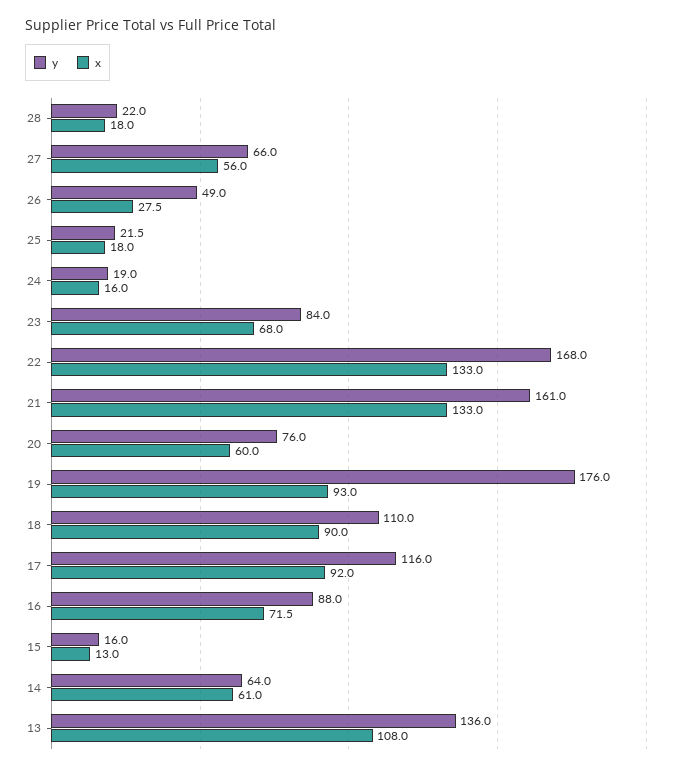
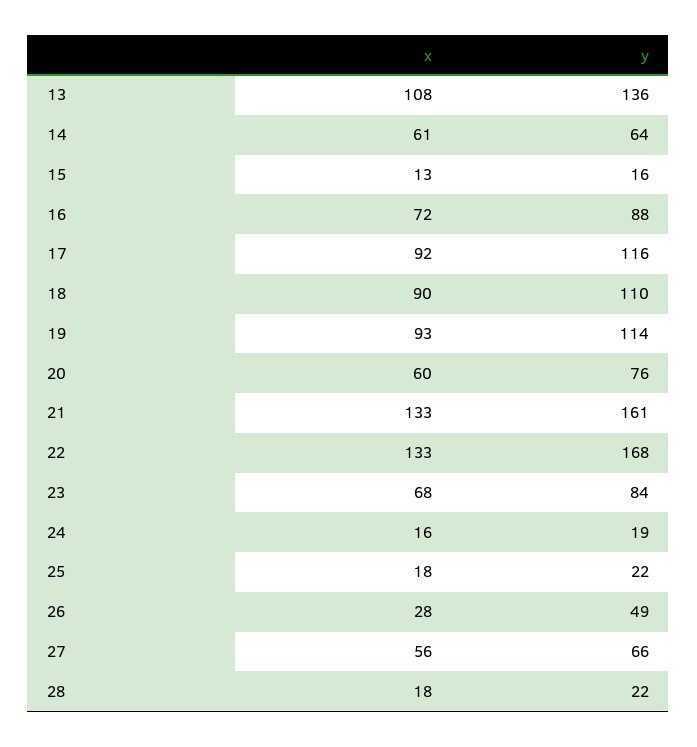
y, 19: 176 -> 114

